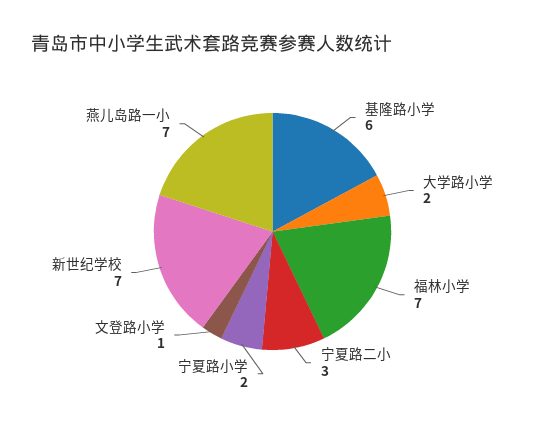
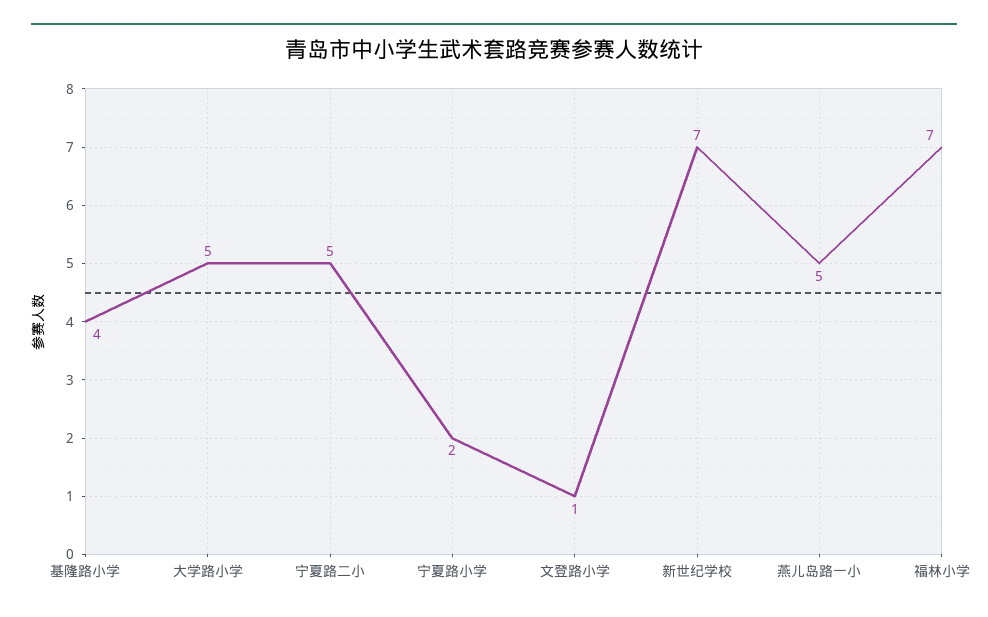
基隆路小学: 6 -> 4
大学路小学: 2 -> 5
宁夏路二小: 3 -> 5
燕儿岛路一小: 7 -> 5

